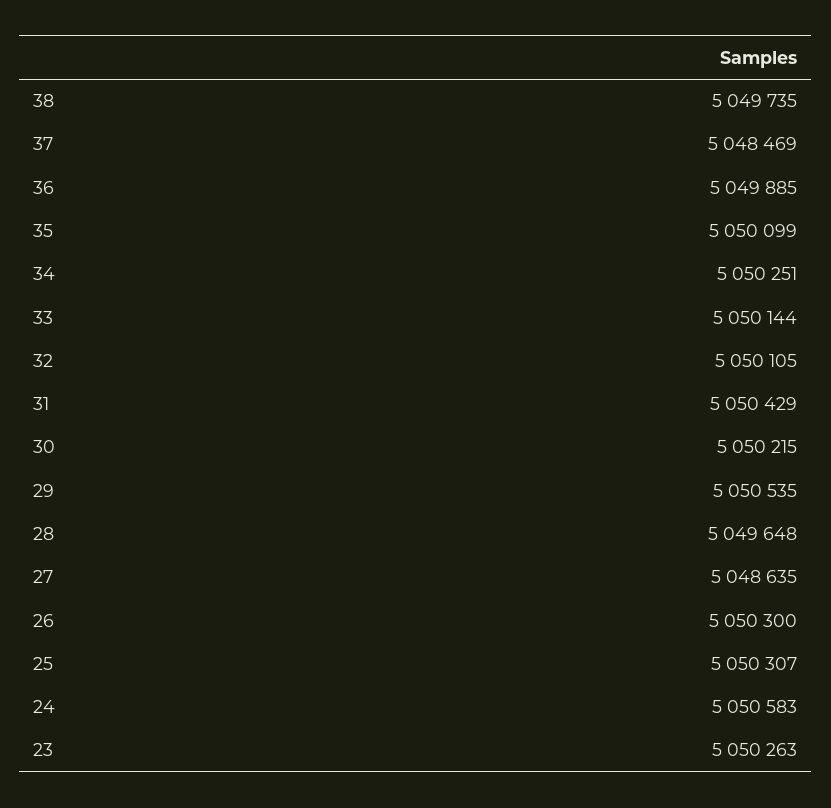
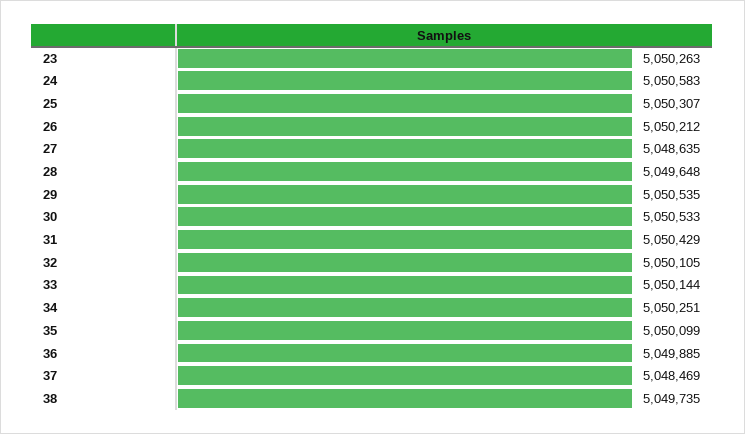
30: 5050215 -> 5050533
26: 5050300 -> 5050212

